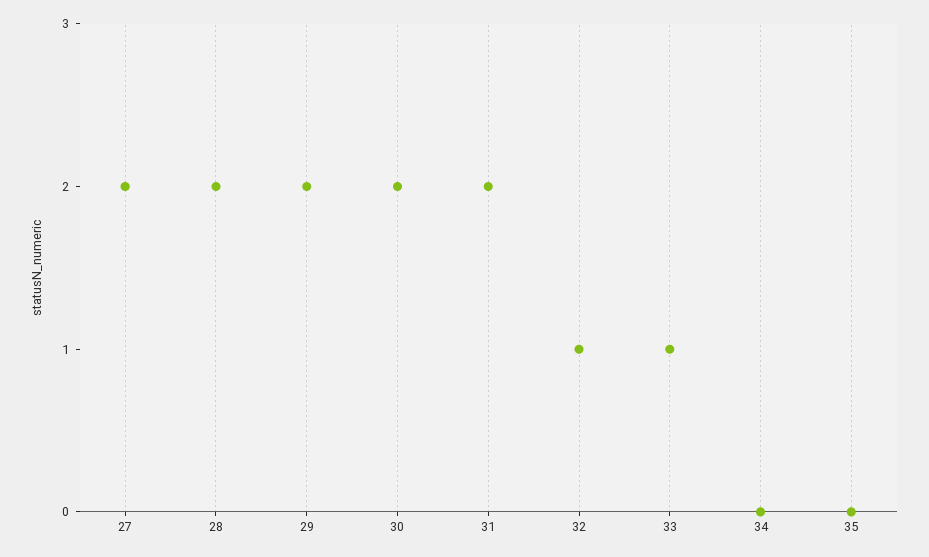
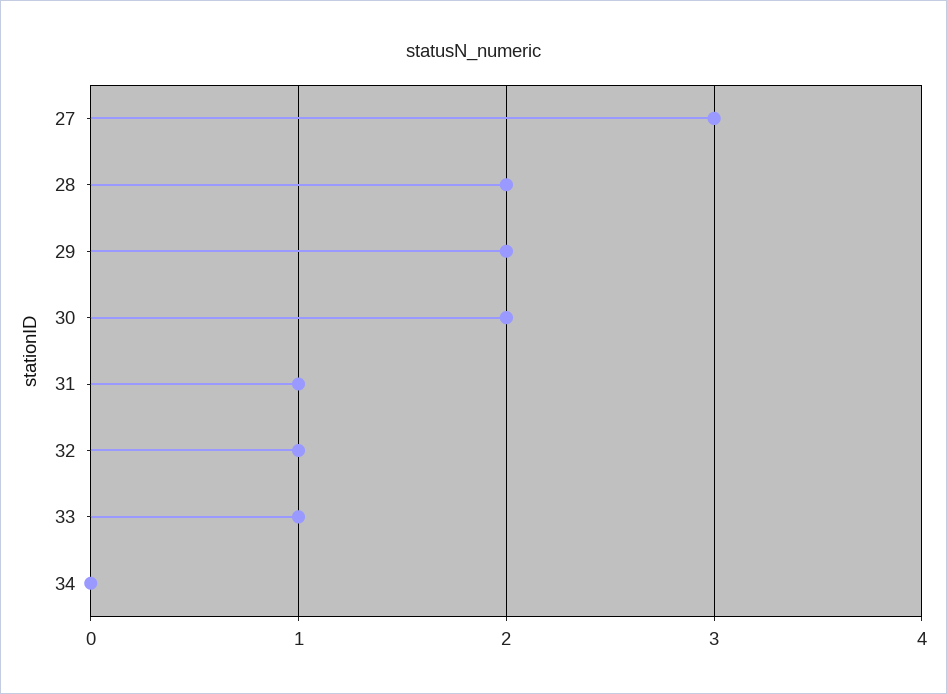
27: 2 -> 3
31: 2 -> 1
35: 0 -> none

